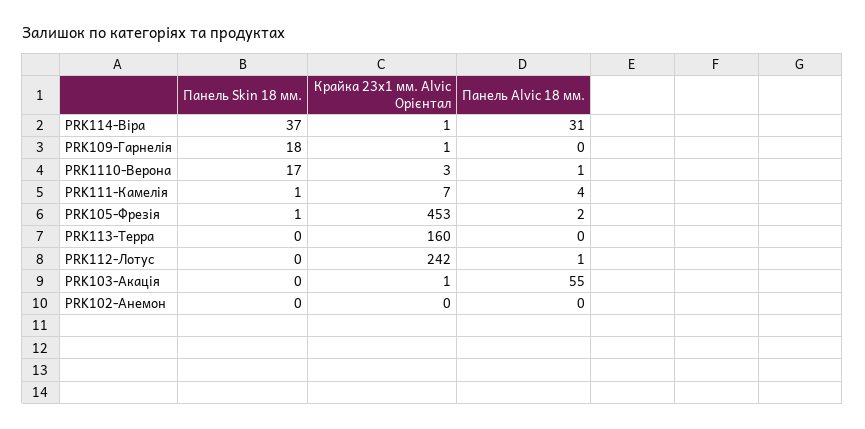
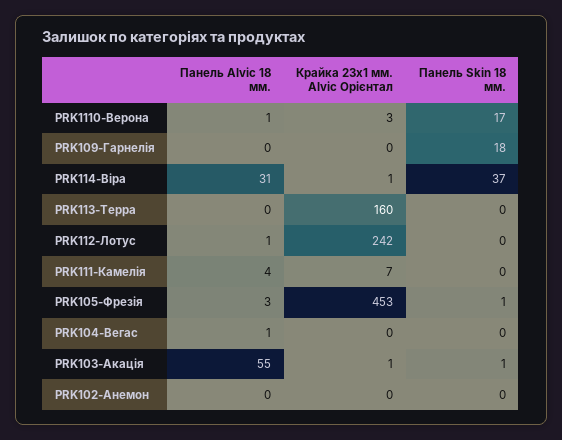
Крайка 23x1 мм. Alvic Орієнтал, PRK109-Гарнелія: 1 -> 0
Панель Skin 18 мм., PRK111-Камелія: 1 -> 0
Панель Alvic 18 мм., PRK105-Фрезія: 2 -> 3
Панель Skin 18 мм., PRK103-Акація: 0 -> 1
Панель Alvic 18 мм., PRK104-Вегас: none -> 1
Крайка 23x1 мм. Alvic Орієнтал, PRK104-Вегас: none -> 0
Панель Skin 18 мм., PRK104-Вегас: none -> 0

